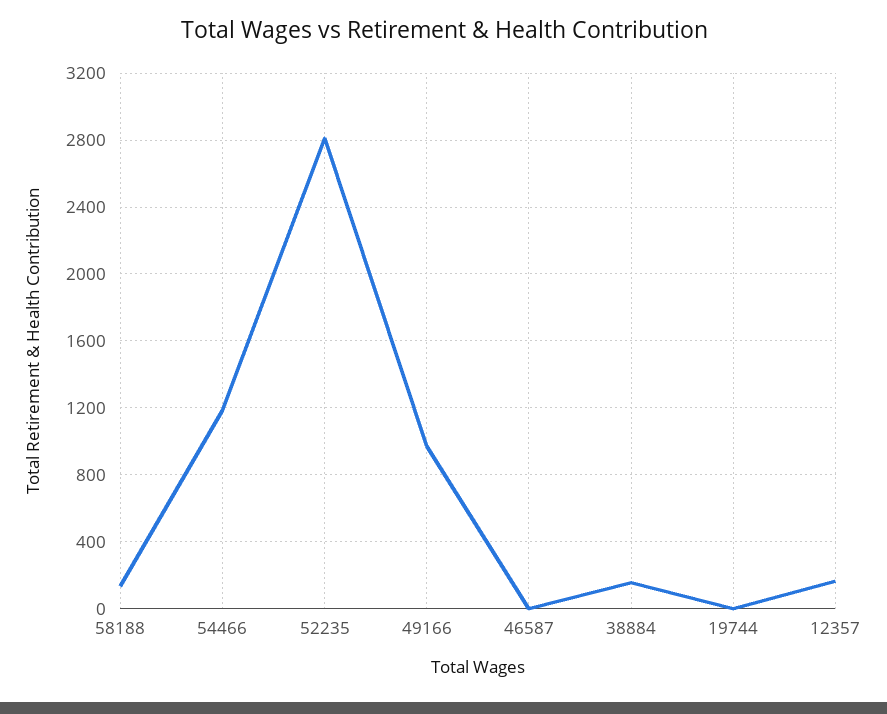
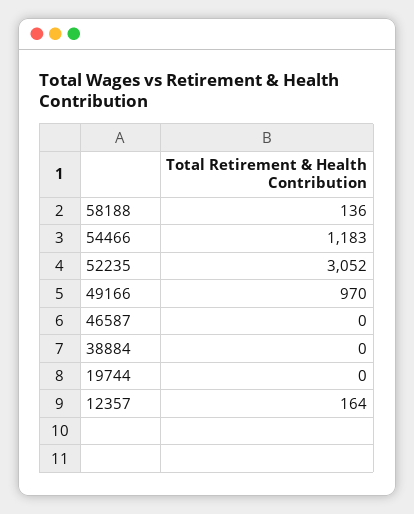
52235: 2800 -> 3052
38884: 150 -> 0

